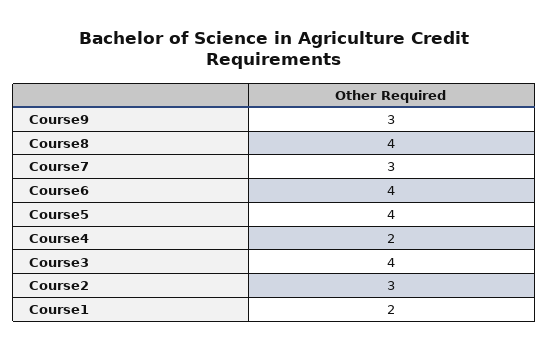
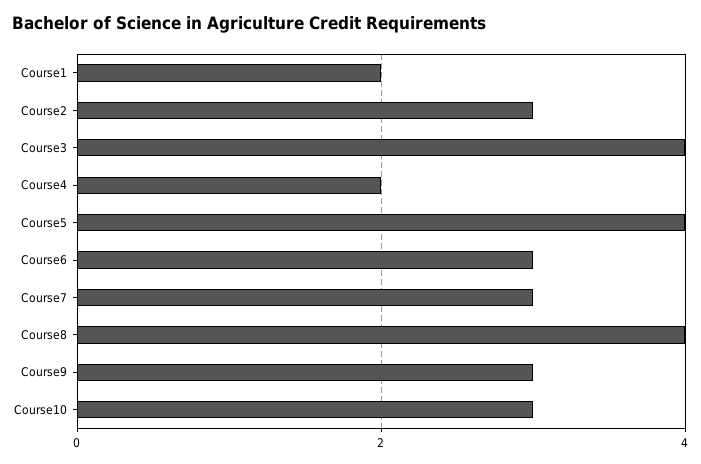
Course6: 4 -> 3
Course10: none -> 3

